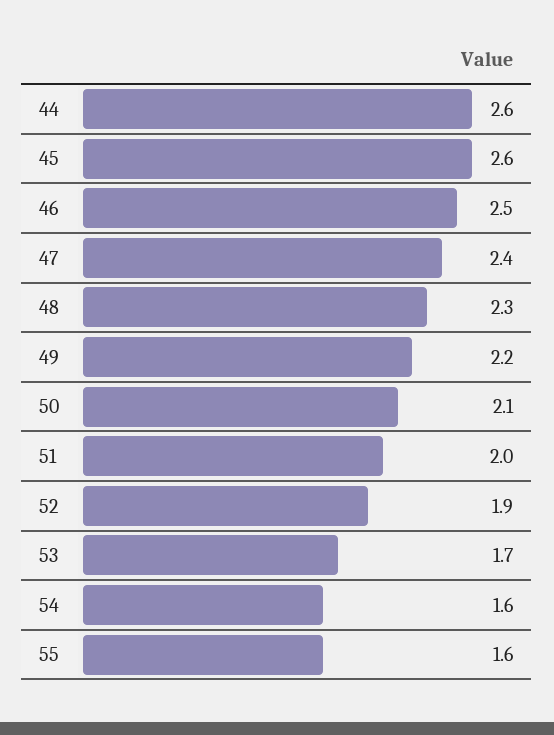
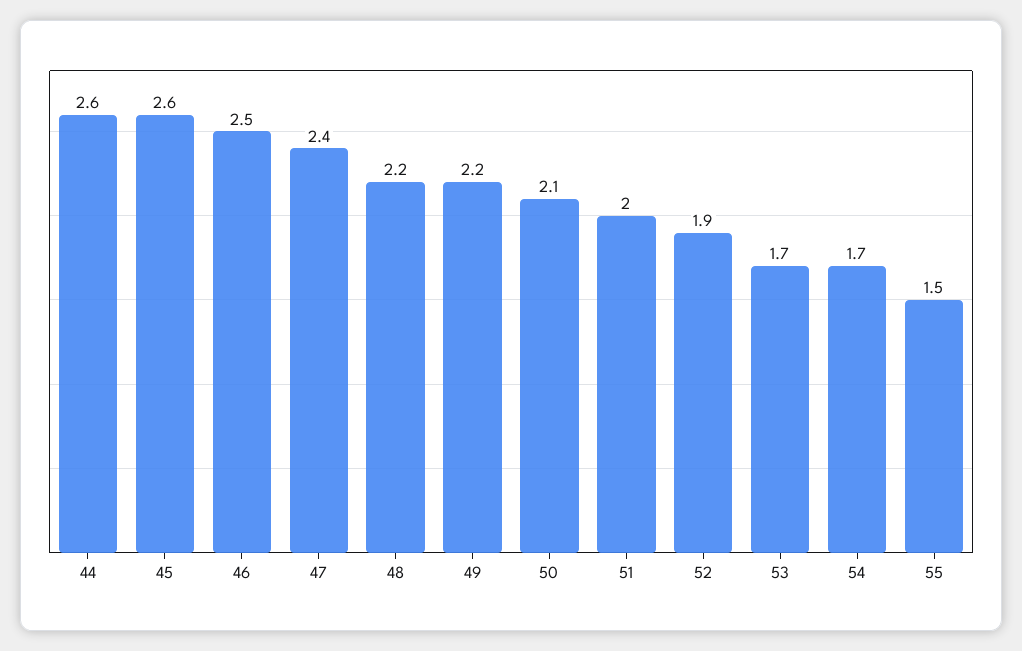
48: 2.3 -> 2.2
54: 1.6 -> 1.7
55: 1.6 -> 1.5

